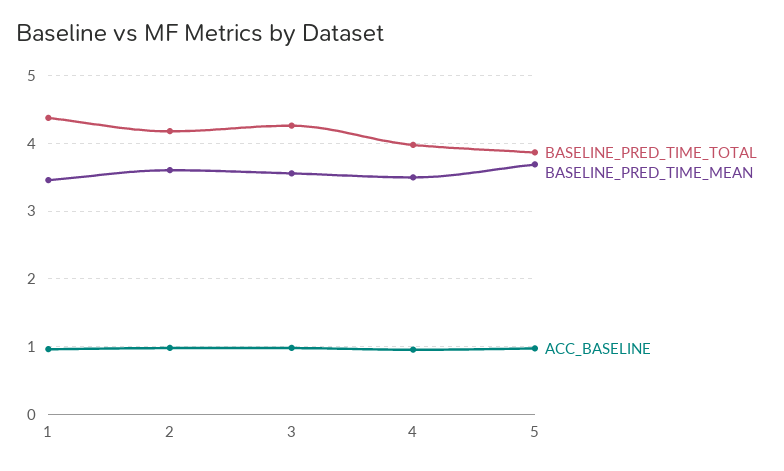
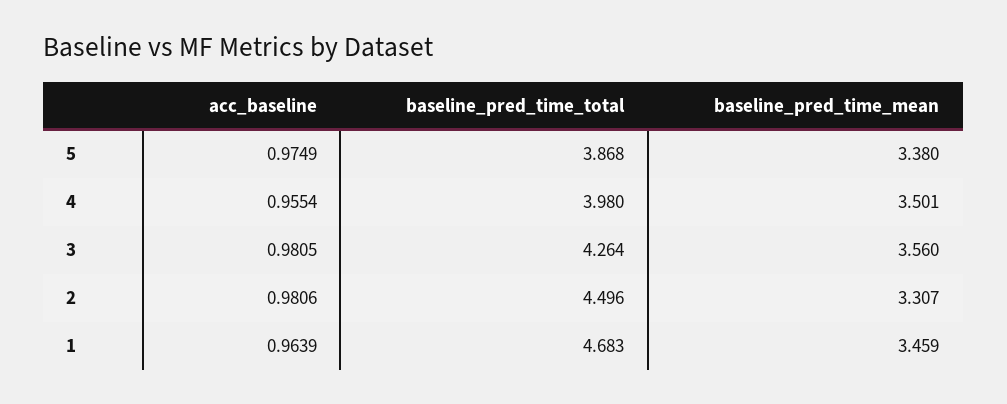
BASELINE_PRED_TIME_TOTAL, 1: 4.4 -> 4.683
BASELINE_PRED_TIME_TOTAL, 2: 4.2 -> 4.496
BASELINE_PRED_TIME_MEAN, 2: 3.6 -> 3.307
BASELINE_PRED_TIME_MEAN, 5: 3.7 -> 3.38

